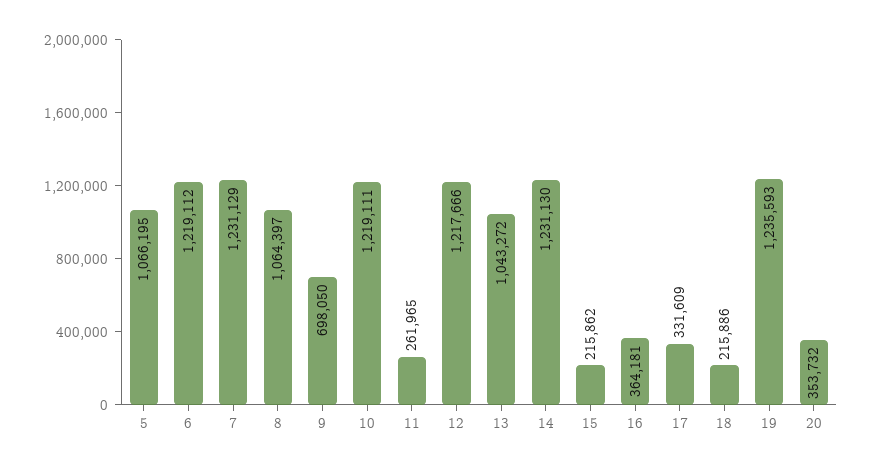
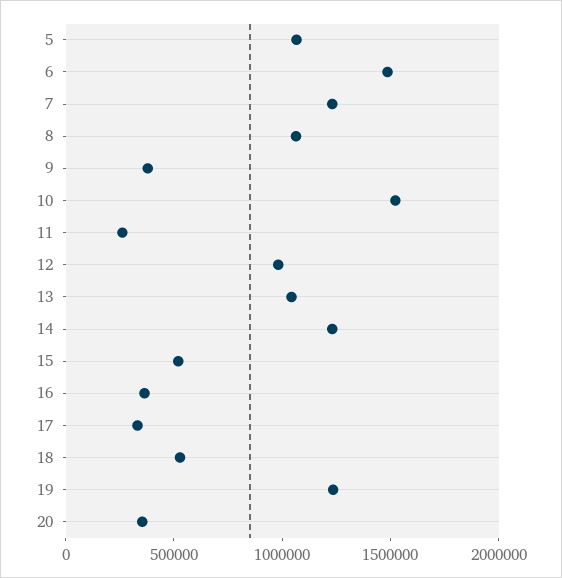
6: 1219112 -> 1500000
9: 698050 -> 400000
10: 1219111 -> 1500000
12: 1217666 -> 1000000
15: 215862 -> 500000
18: 215886 -> 500000

